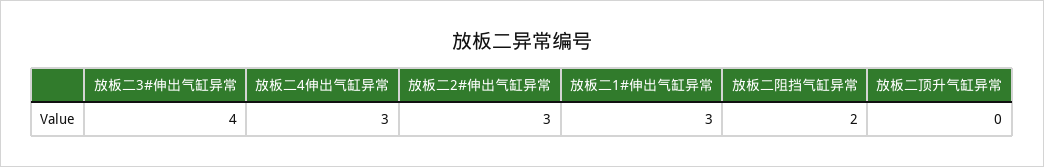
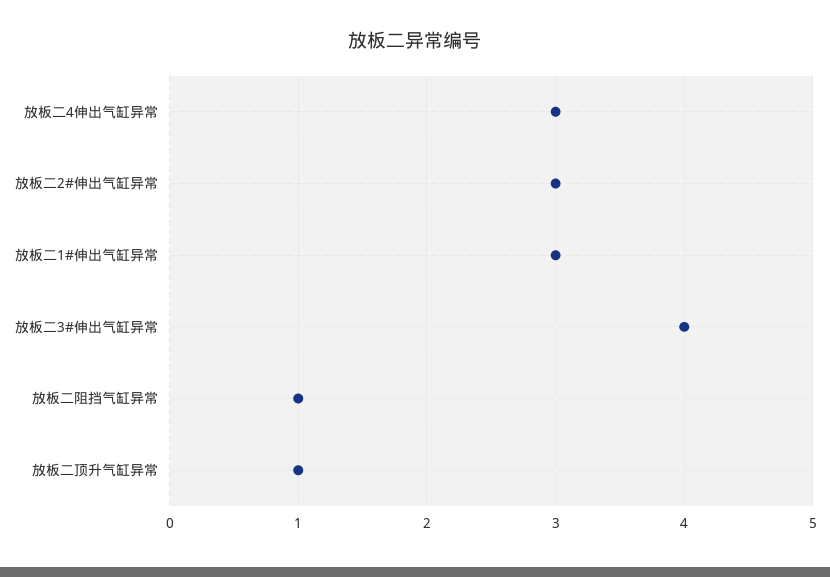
放板二阻挡气缸异常: 2 -> 1
放板二顶升气缸异常: 0 -> 1

